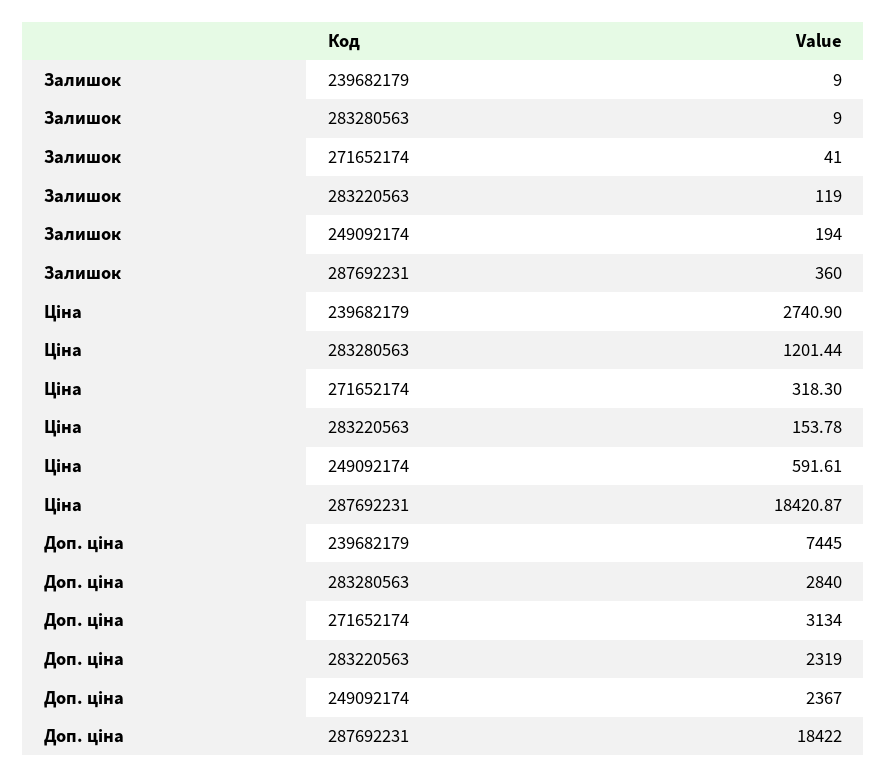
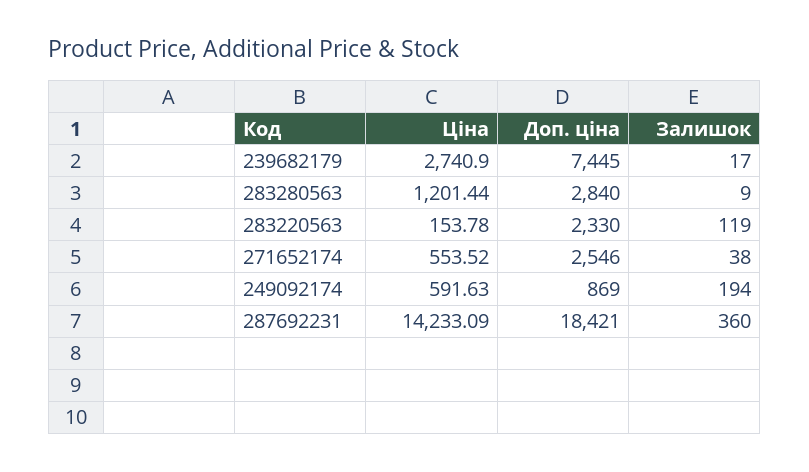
Залишок, 239682179: 9 -> 17
Залишок, 271652174: 41 -> 38
Ціна, 271652174: 318.3 -> 553.52
Ціна, 249092174: 591.61 -> 591.63
Ціна, 287692231: 18420.87 -> 14233.09
Доп. ціна, 271652174: 3134 -> 2546
Доп. ціна, 283220563: 2319 -> 2330
Доп. ціна, 249092174: 2367 -> 869
Доп. ціна, 287692231: 18422 -> 18421

